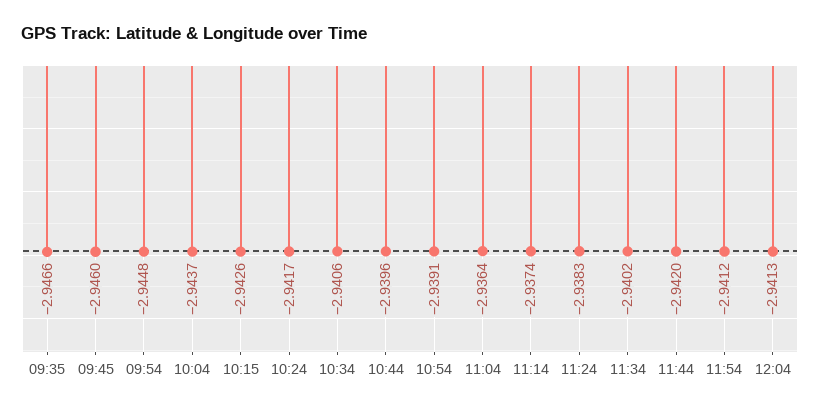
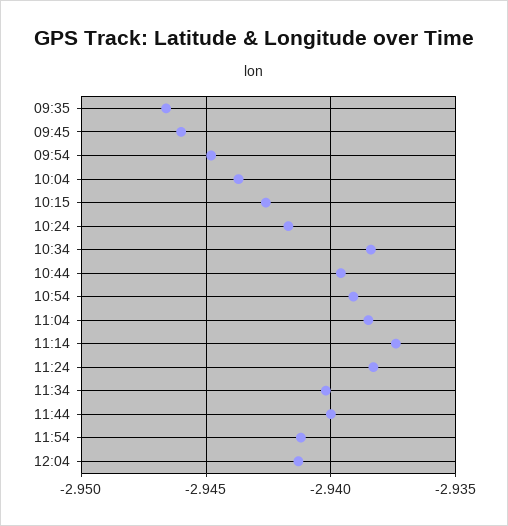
10:34: -2.9406 -> -2.9385
11:04: -2.9364 -> -2.9385
11:44: -2.942 -> -2.94

